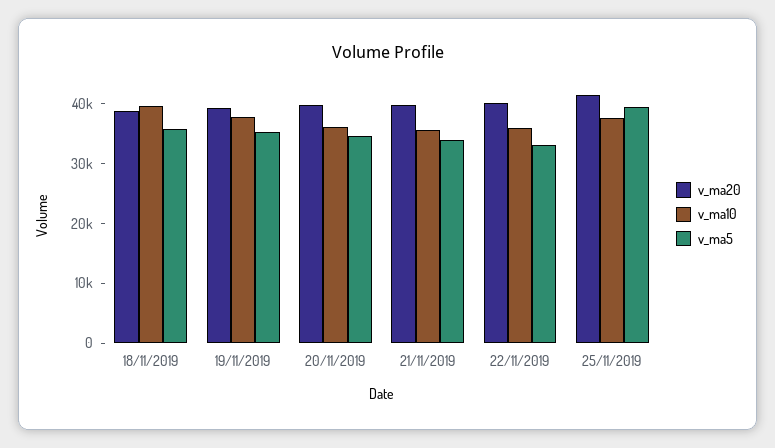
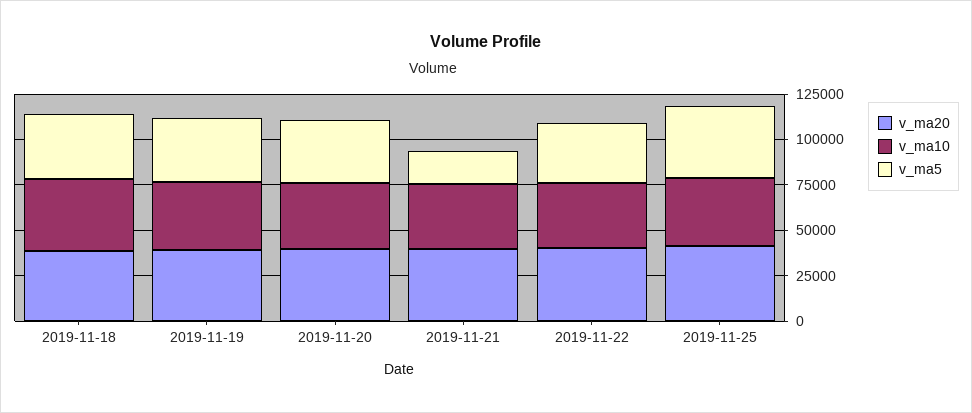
v_ma5, 21/11/2019: 34000 -> 20000

